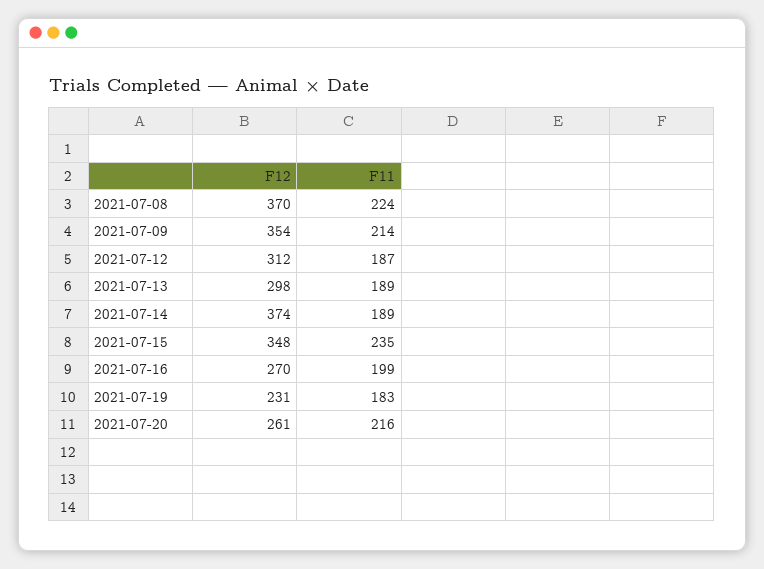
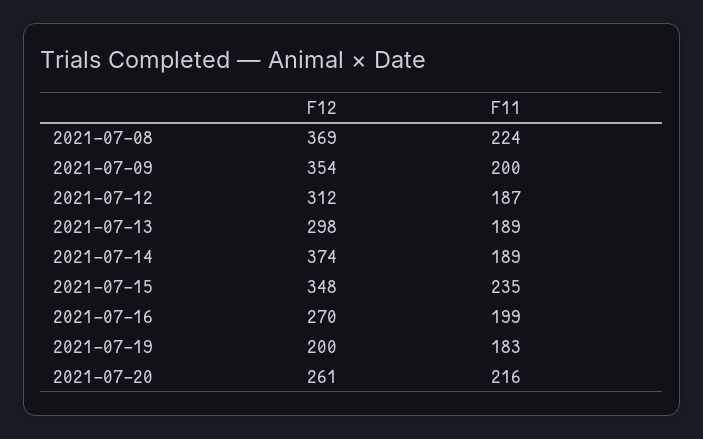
F12, 2021-07-08: 370 -> 369
F11, 2021-07-09: 214 -> 200
F12, 2021-07-19: 231 -> 200

